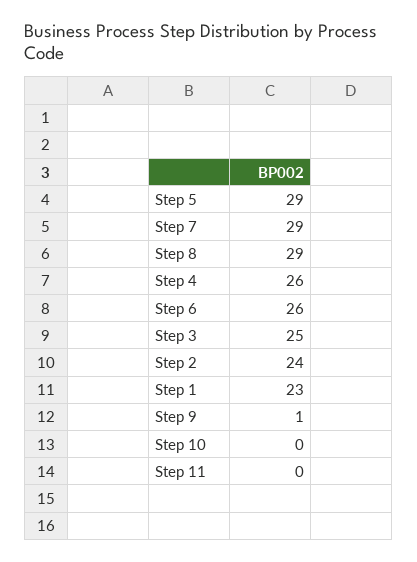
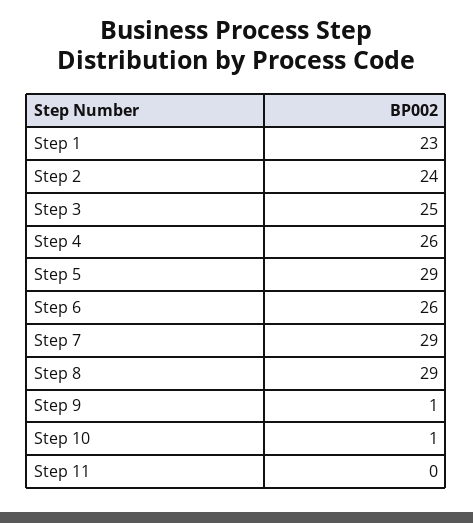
Step 10: 0 -> 1

